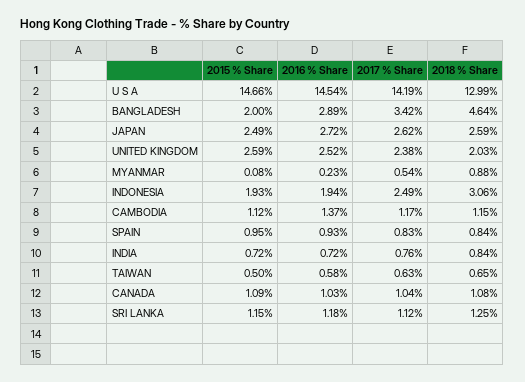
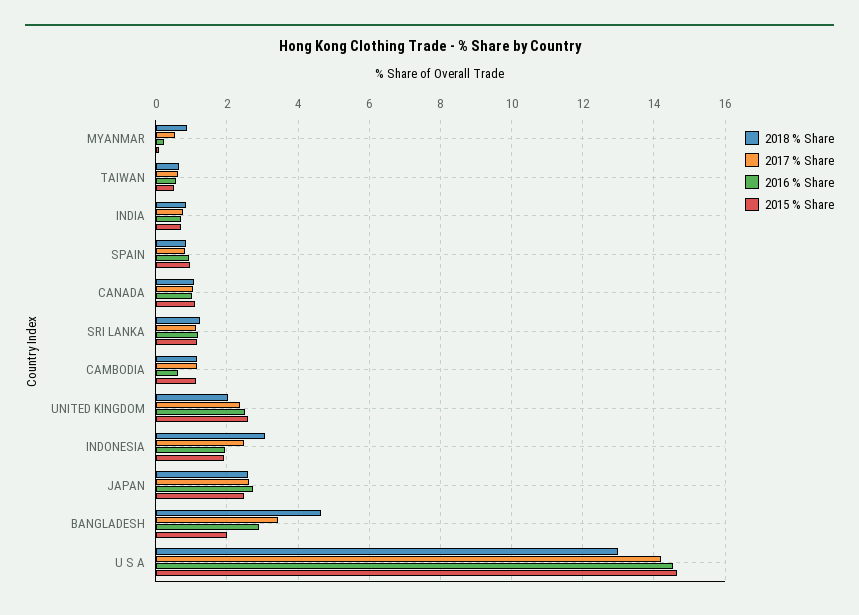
2016 % Share, CAMBODIA: 1.37 -> 0.6

